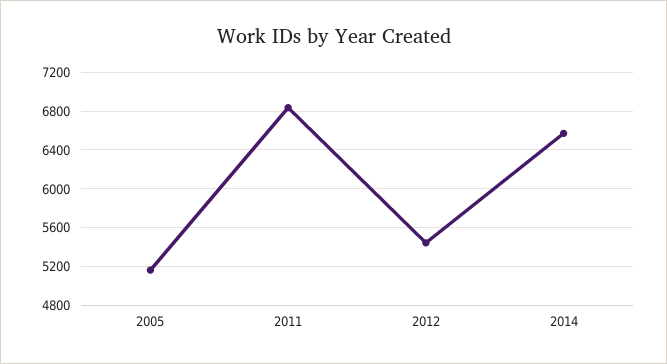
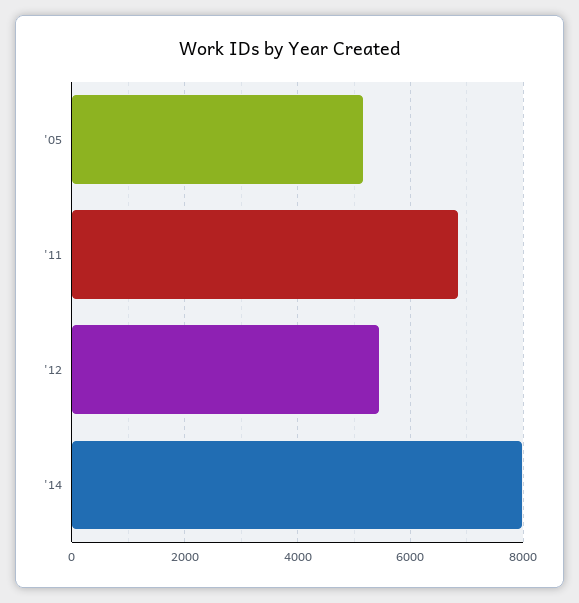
2014: 6600 -> 8000

